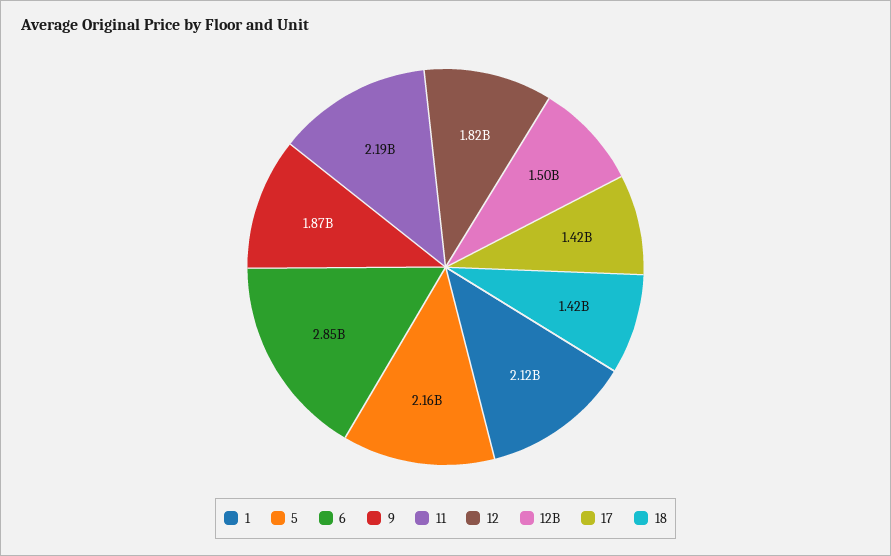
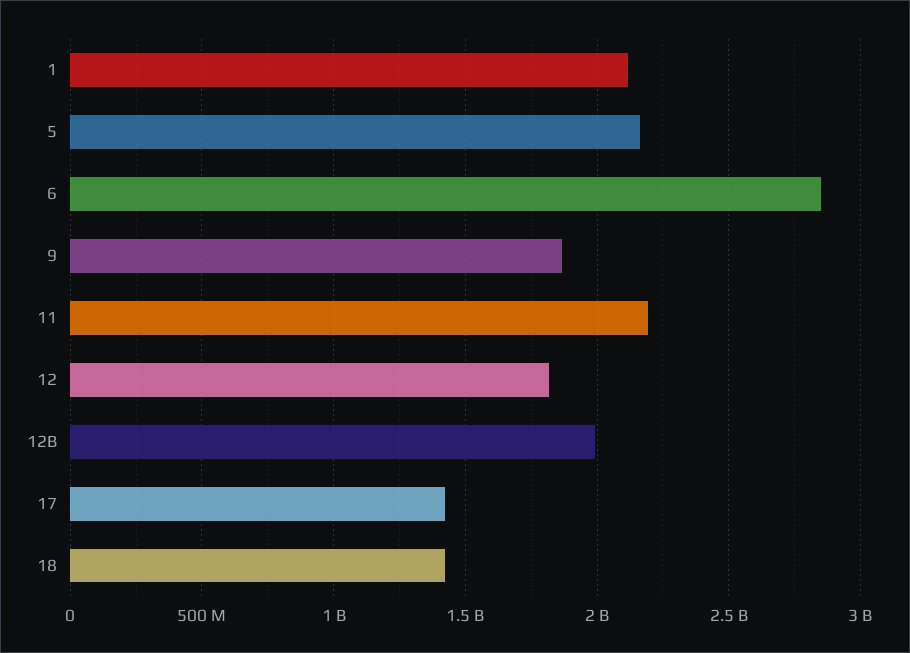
12B: 1500000000 -> 2000000000

